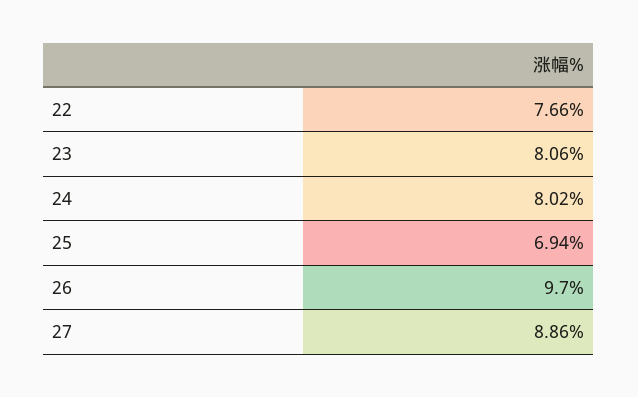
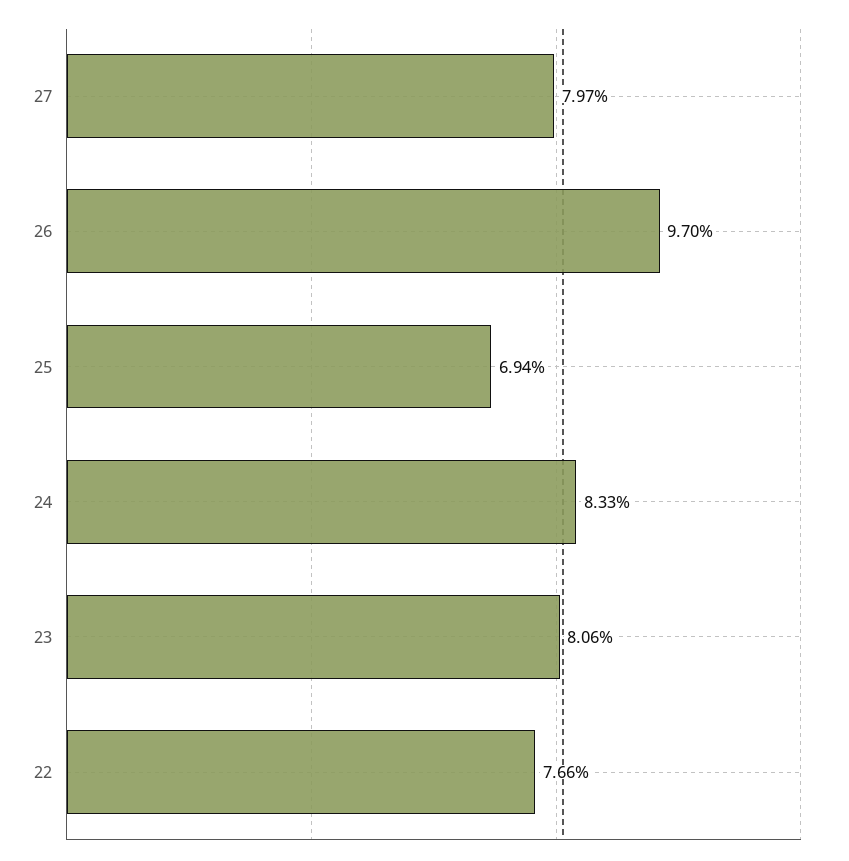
24: 8.02 -> 8.33
27: 8.86 -> 7.97

